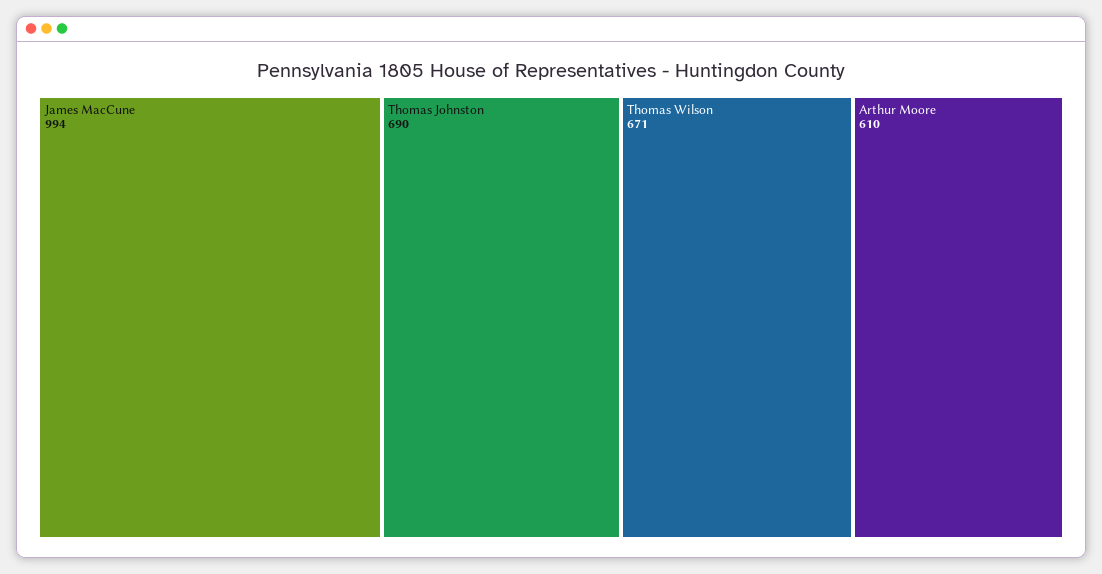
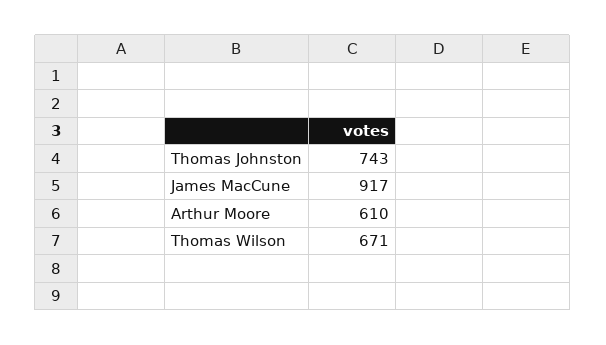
James MacCune: 994 -> 917
Thomas Johnston: 690 -> 743

